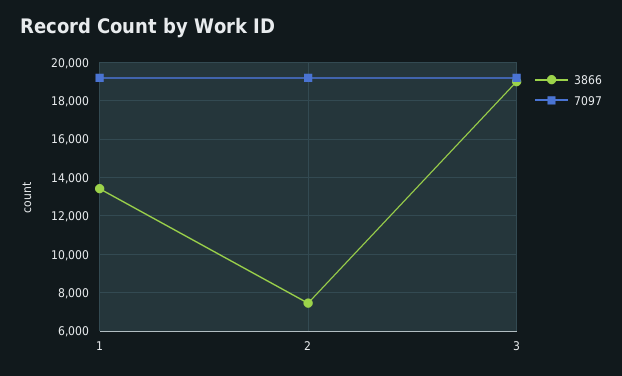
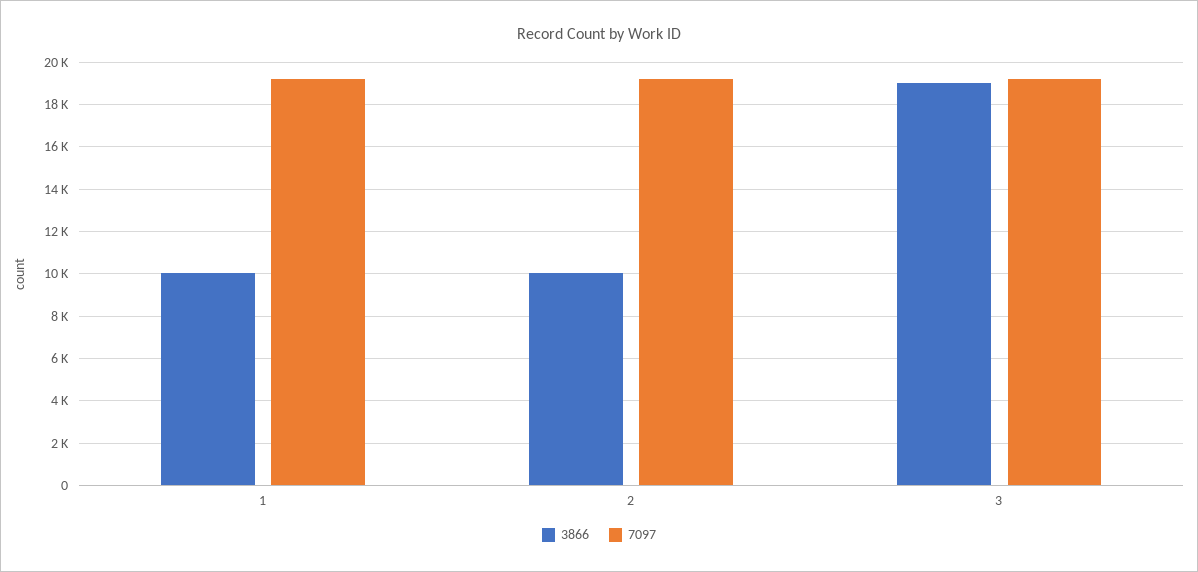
3866, 1: 13500 -> 10000
3866, 2: 7500 -> 10000

